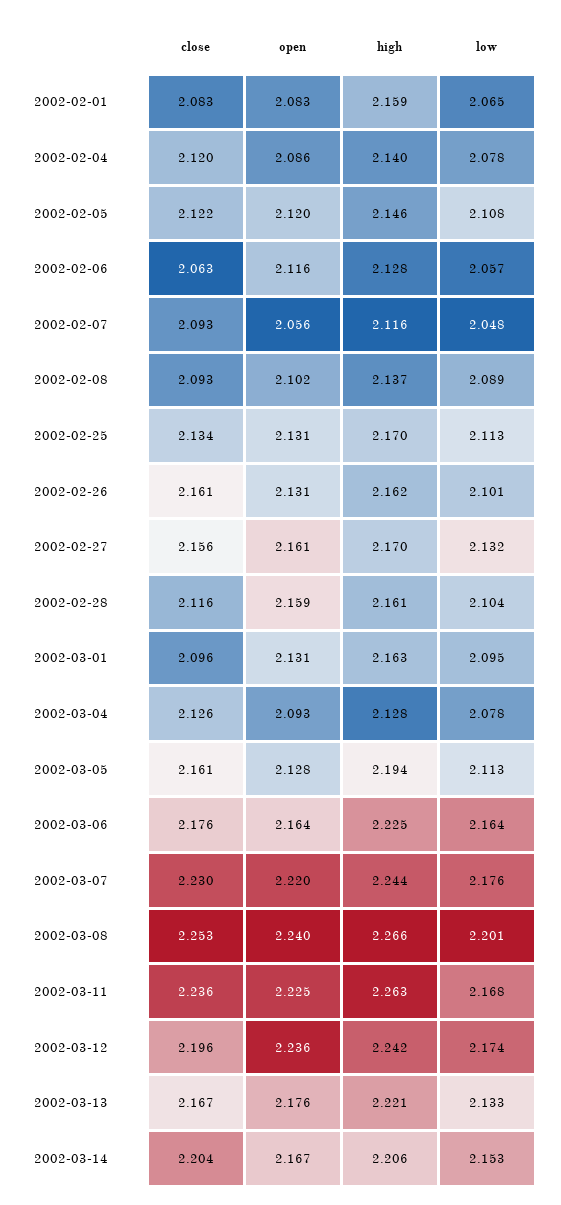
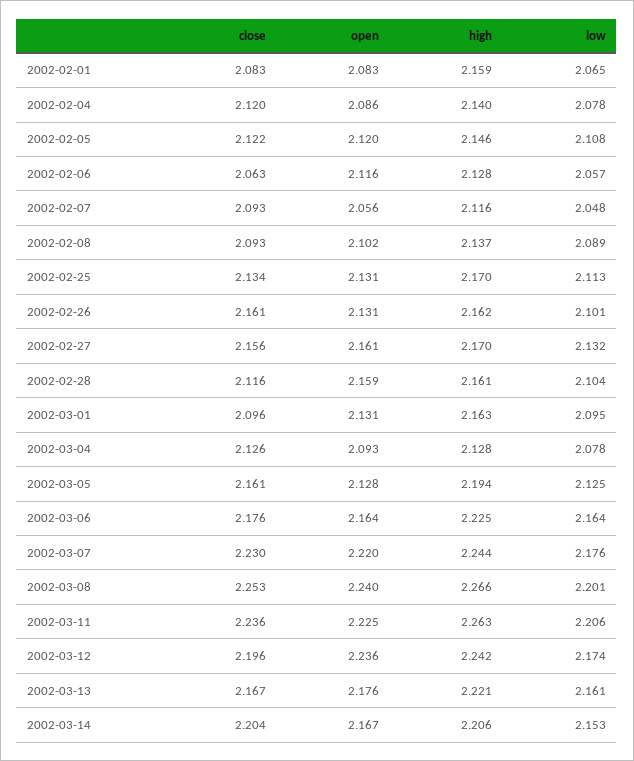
low, 2002-03-05: 2.113 -> 2.125
low, 2002-03-11: 2.168 -> 2.206
low, 2002-03-13: 2.133 -> 2.161

